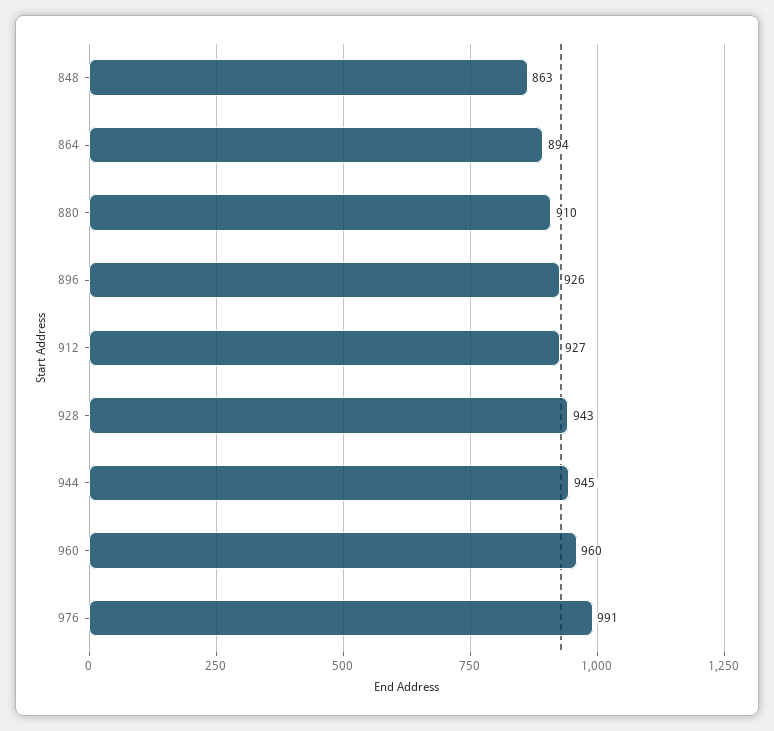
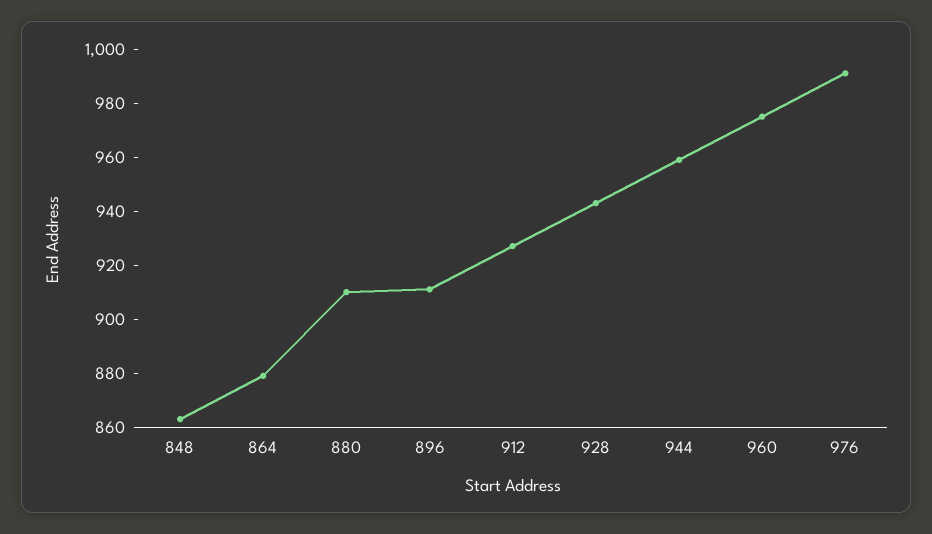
864: 894 -> 880
896: 926 -> 910
944: 945 -> 960
960: 960 -> 975

